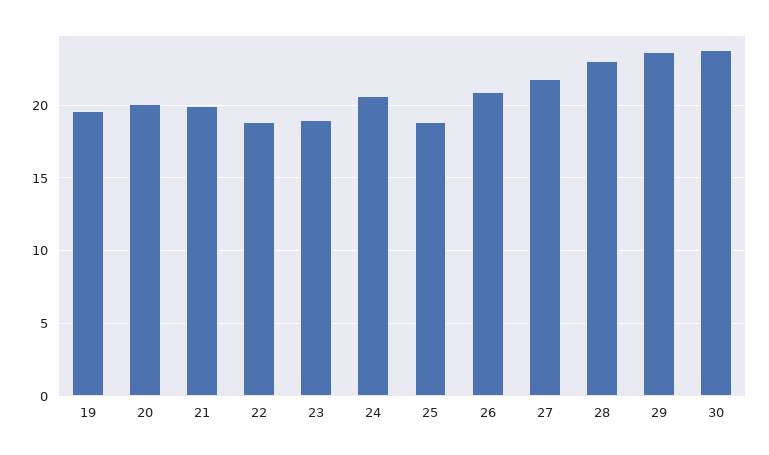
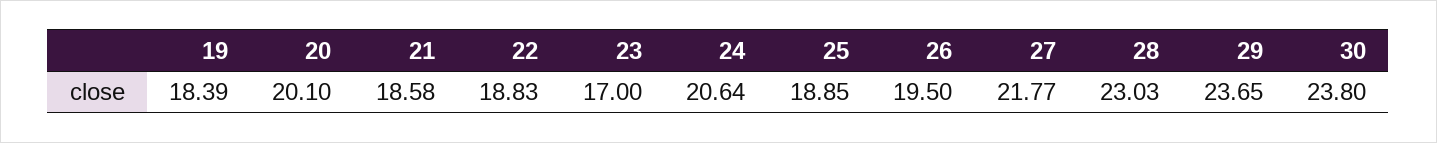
19: 19.5 -> 18.39
21: 20 -> 18.58
23: 19 -> 17
26: 21 -> 19.5

